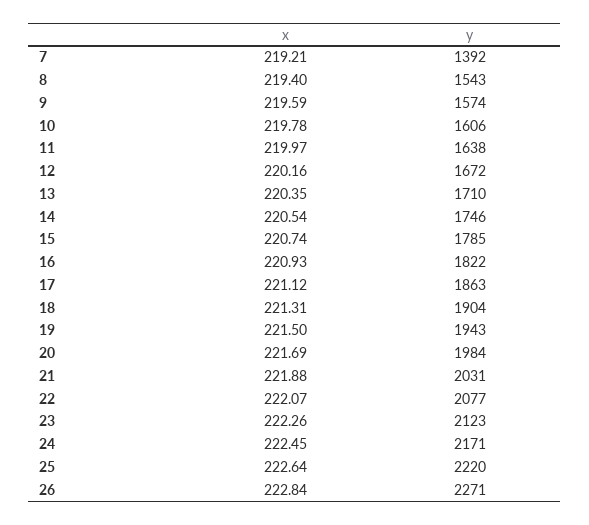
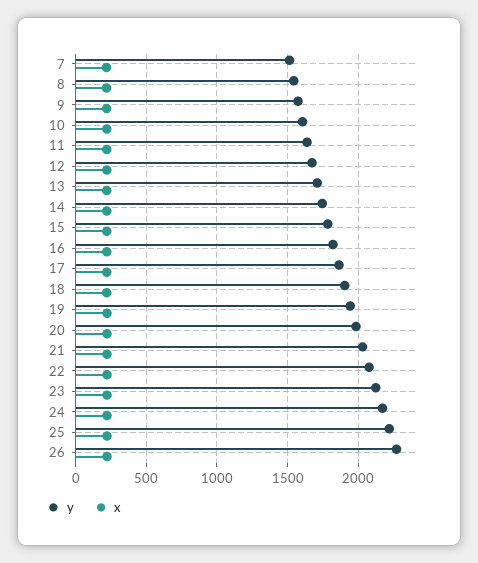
y, 7: 1392 -> 1500

